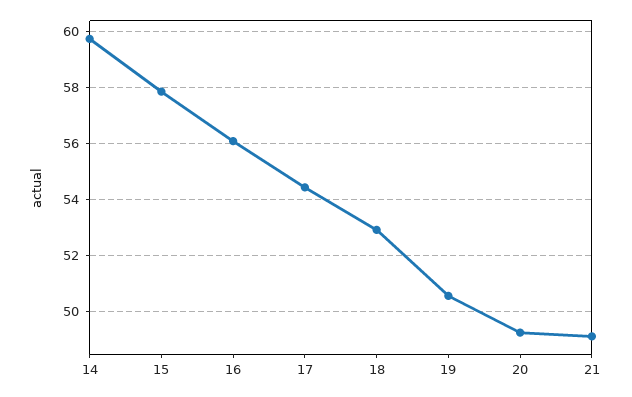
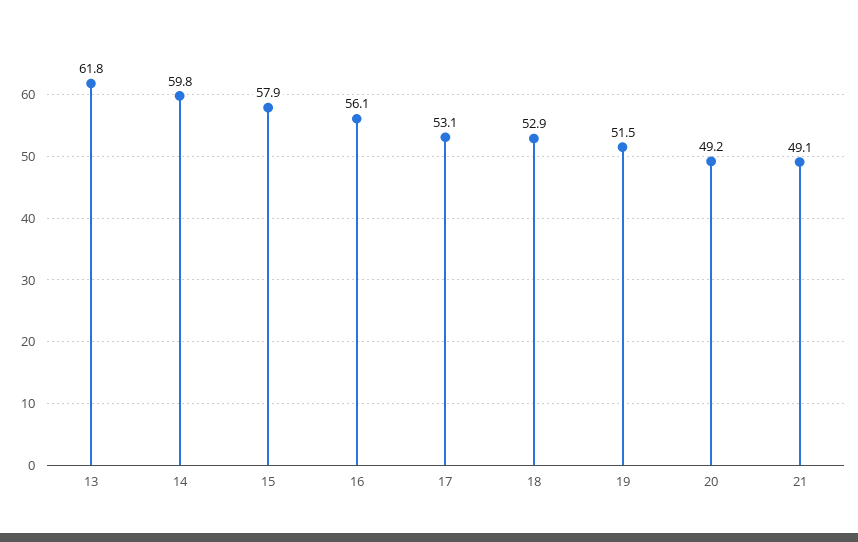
17: 54.5 -> 53.1
19: 50.5 -> 51.5
13: none -> 61.8

